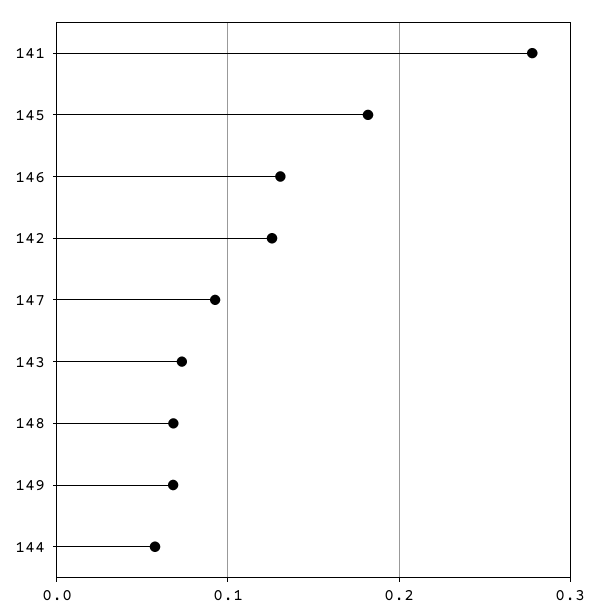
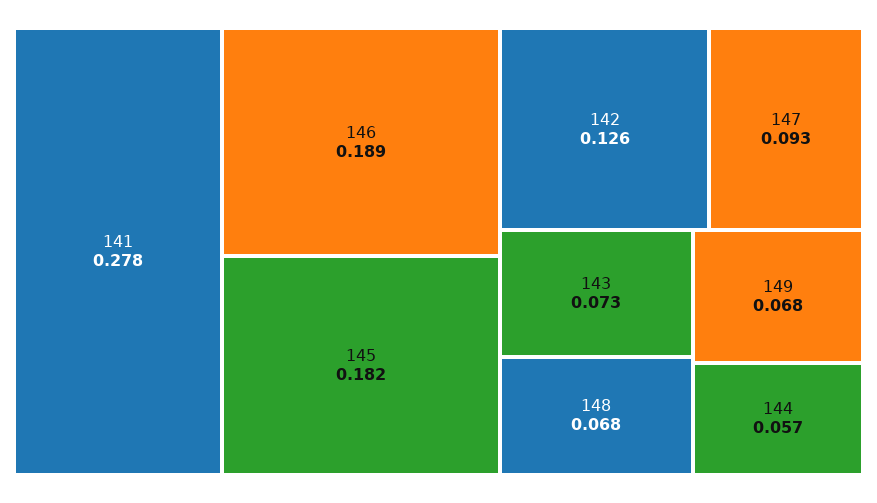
146: 0.13 -> 0.189

